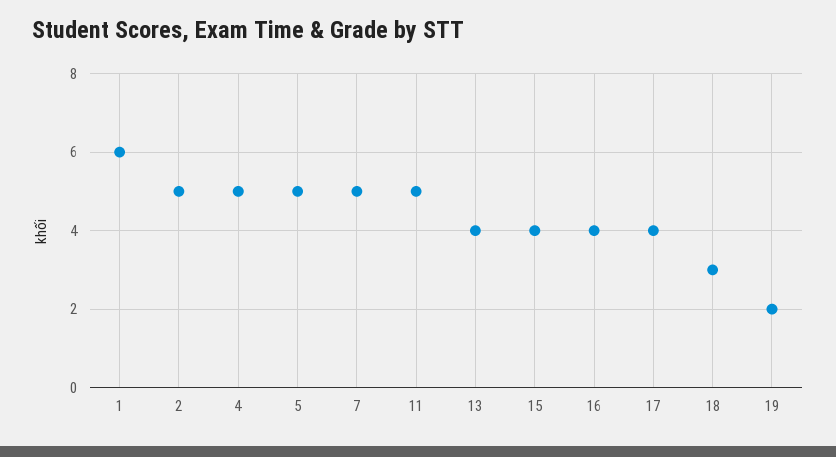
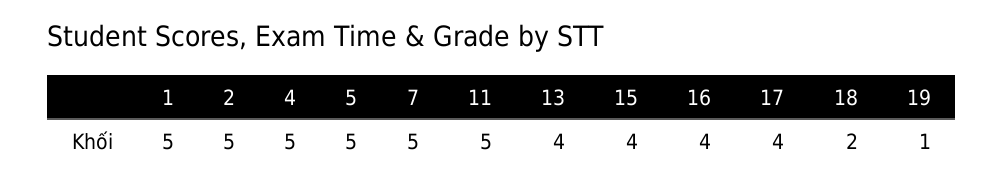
1: 6 -> 5
18: 3 -> 2
19: 2 -> 1

